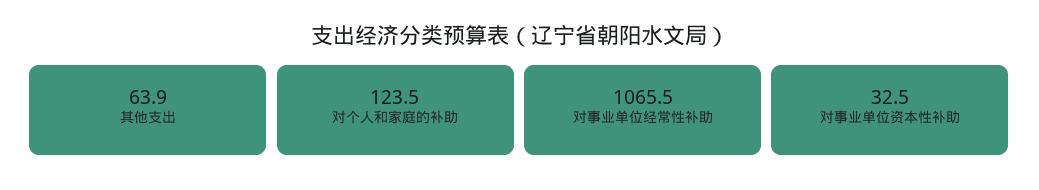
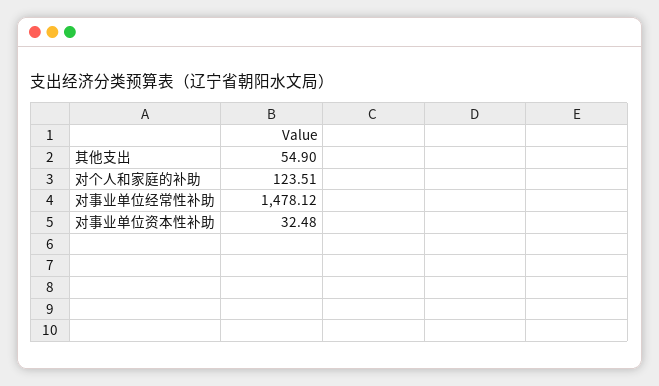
其他支出: 63.9 -> 54.9
对事业单位经常性补助: 1065.5 -> 1478.12

